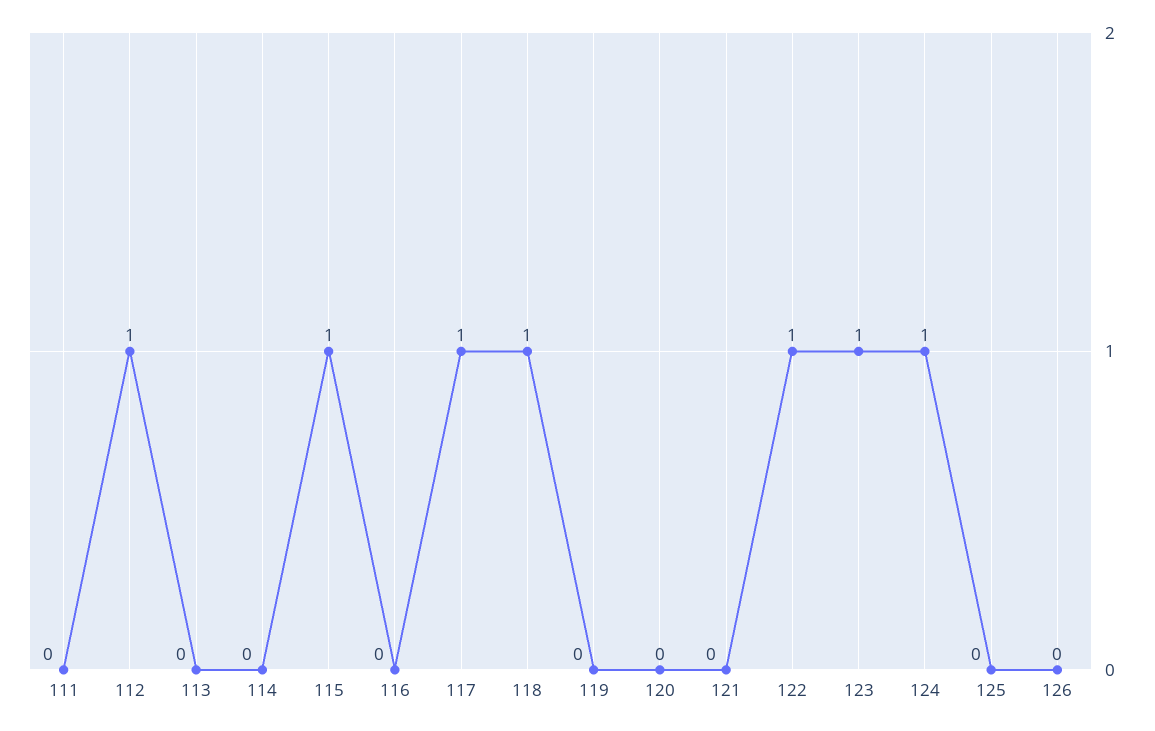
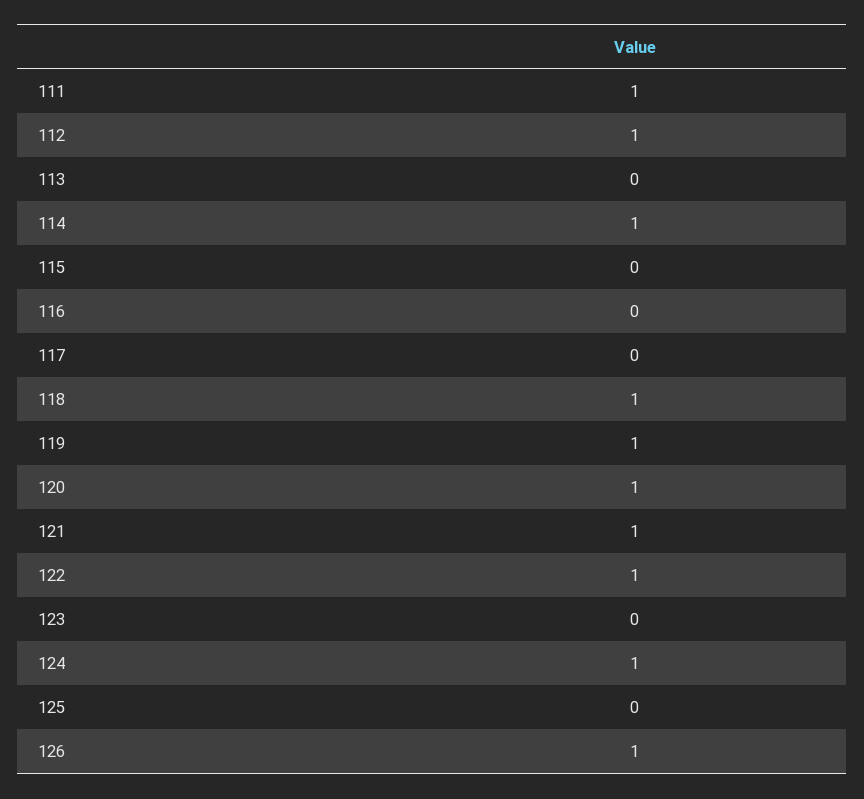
111: 0 -> 1
114: 0 -> 1
115: 1 -> 0
117: 1 -> 0
119: 0 -> 1
120: 0 -> 1
121: 0 -> 1
123: 1 -> 0
126: 0 -> 1

